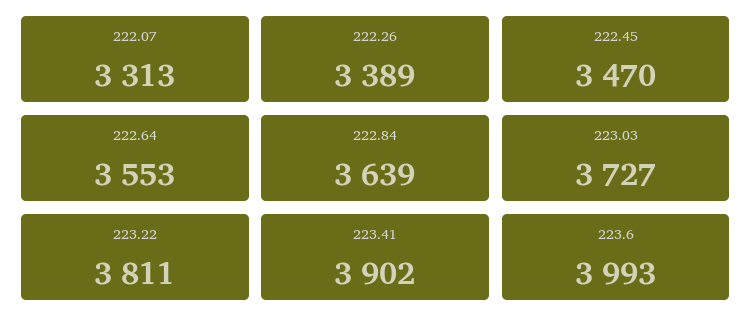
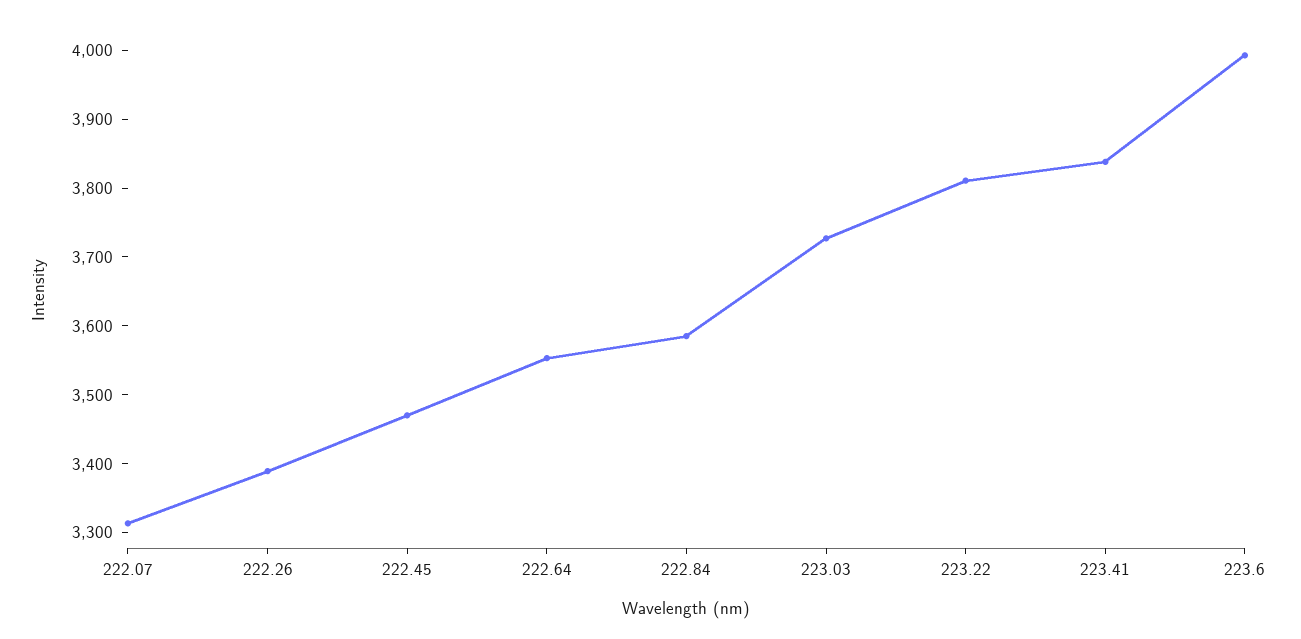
222.84: 3639 -> 3580
223.41: 3902 -> 3840

